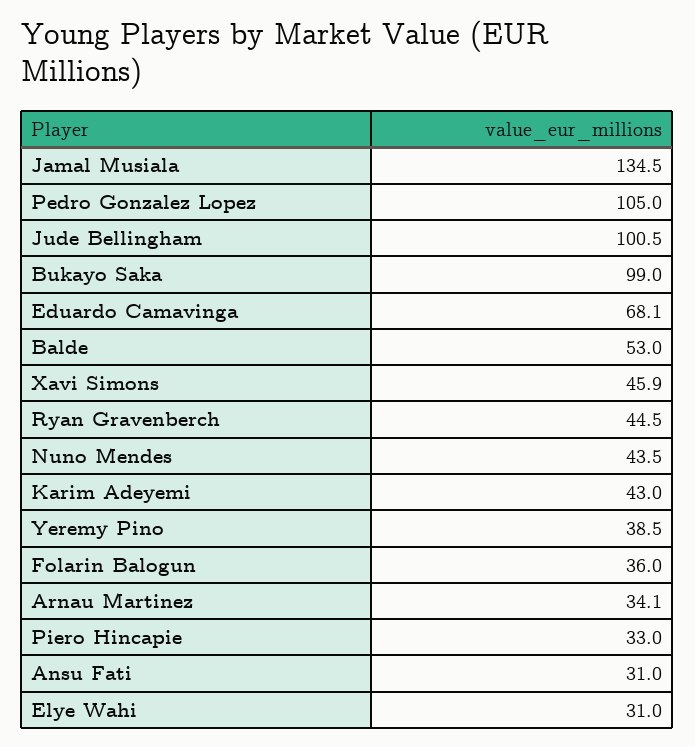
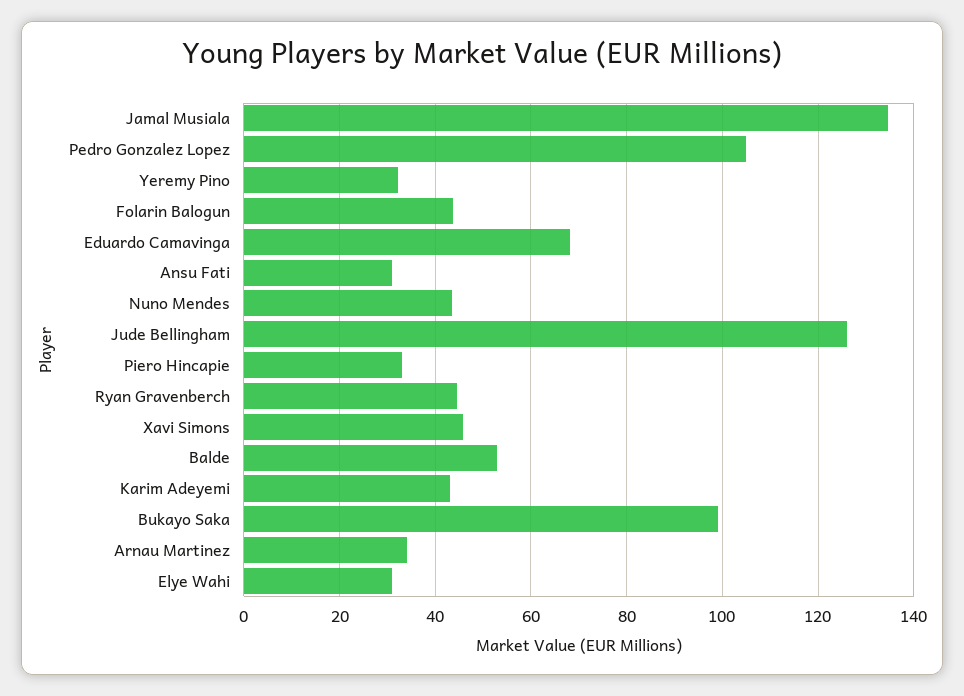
Jude Bellingham: 100.5 -> 126
Yeremy Pino: 38.5 -> 32
Folarin Balogun: 36 -> 44

